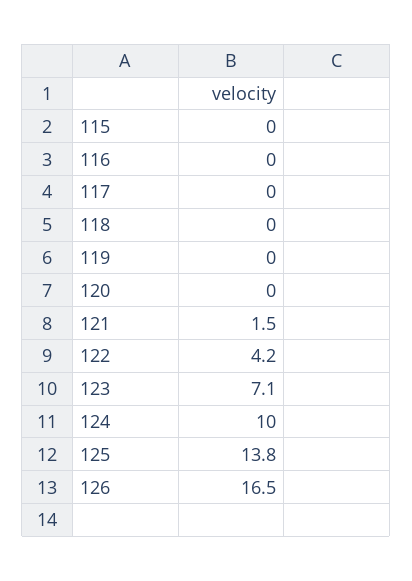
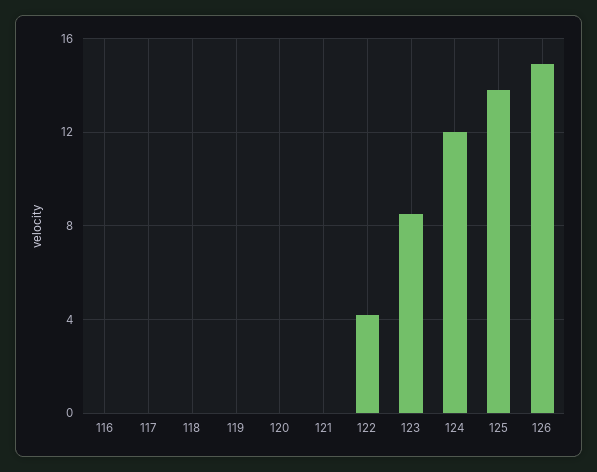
115: 0 -> none
121: 1.5 -> 0
123: 7.1 -> 8.5
124: 10 -> 12
126: 16.5 -> 15

